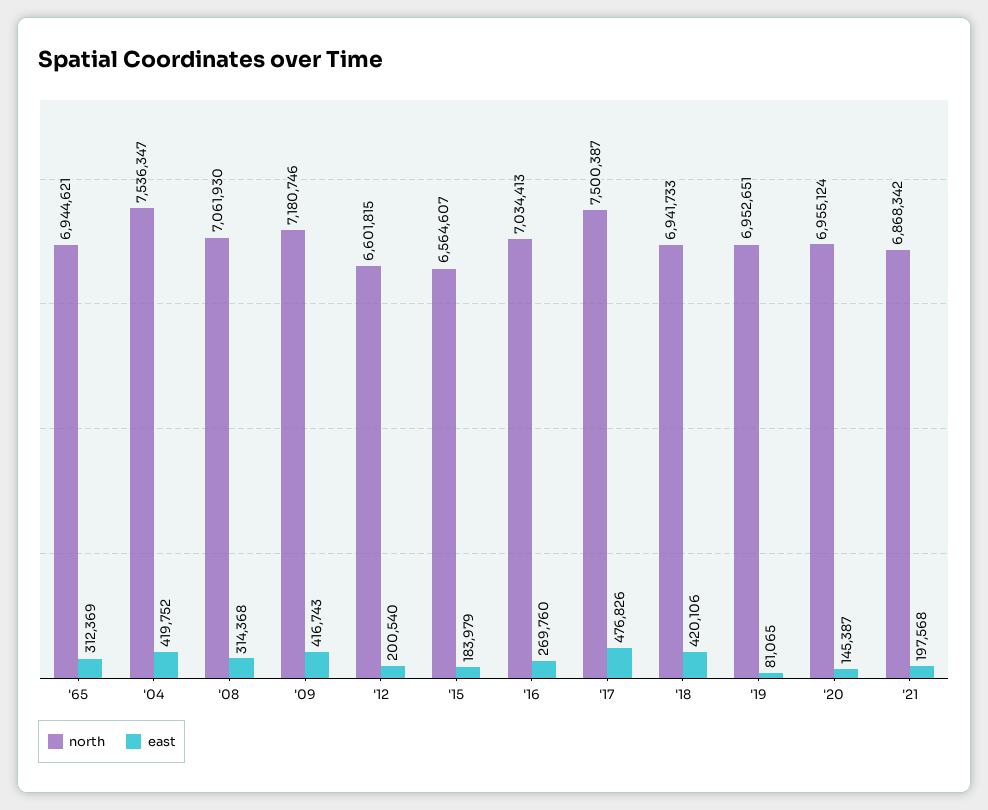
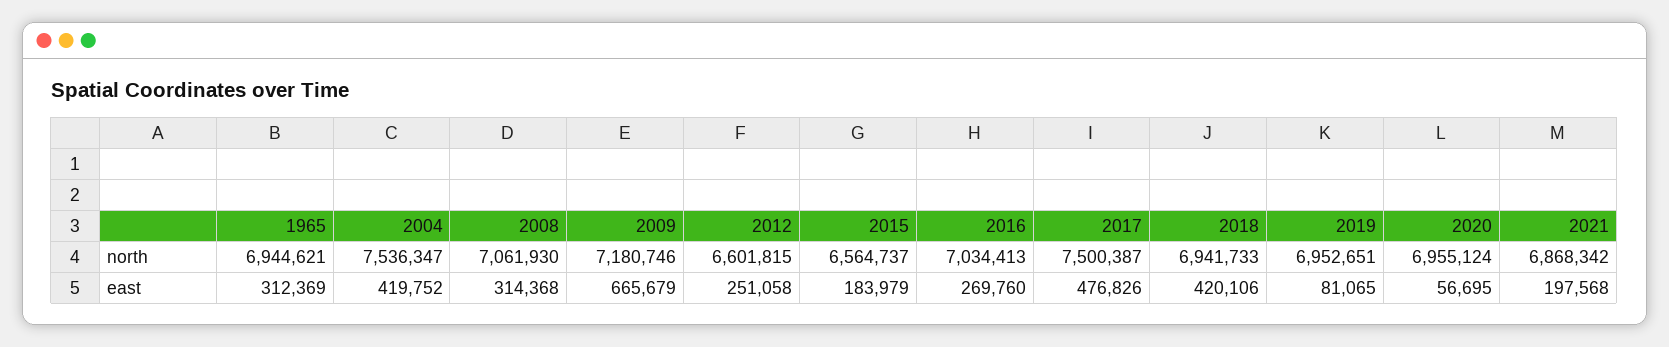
east, '09: 416743 -> 665679
east, '12: 200540 -> 251058
north, '15: 6564607 -> 6564737
east, '20: 145387 -> 56695

